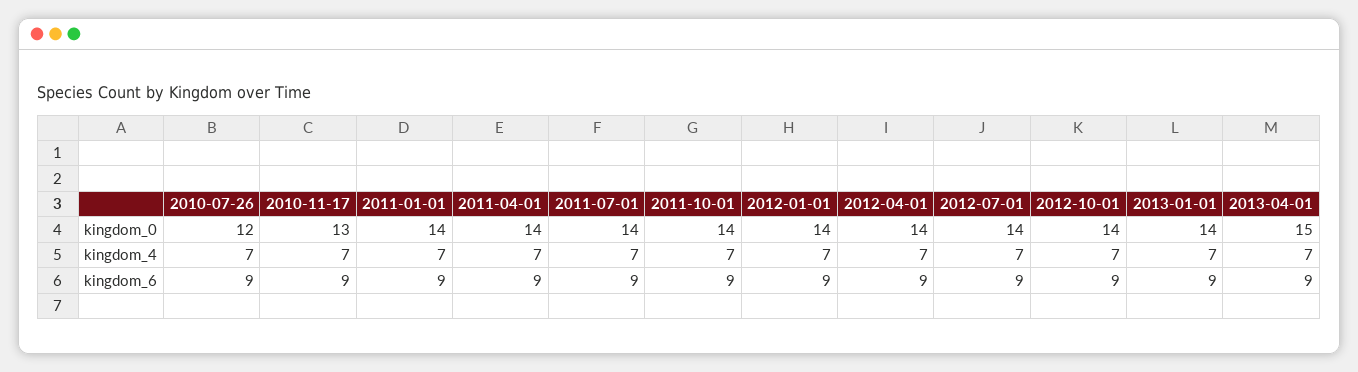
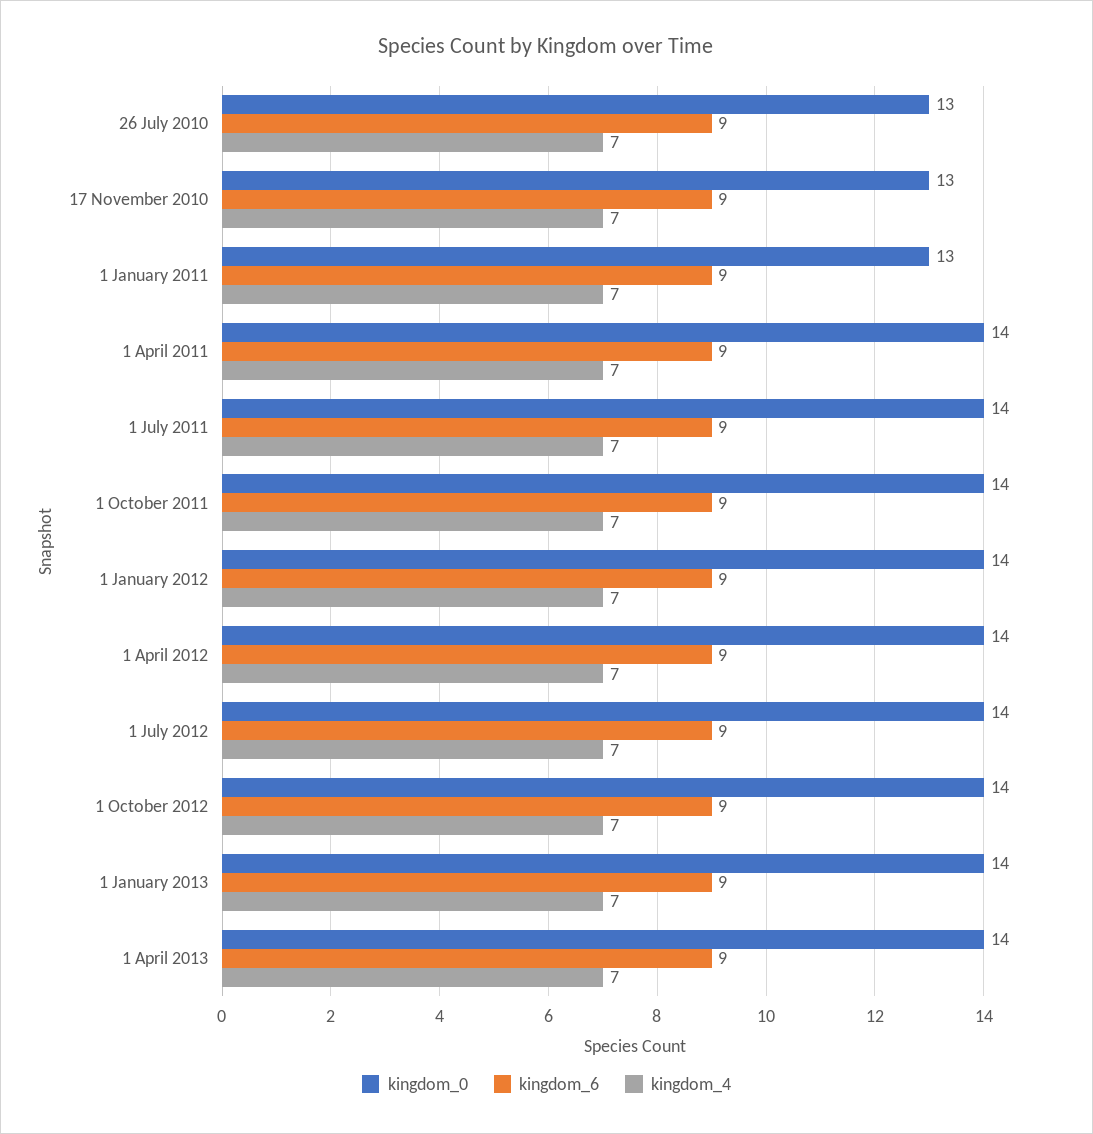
kingdom_0, 2010-07-26: 12 -> 13
kingdom_0, 2011-01-01: 14 -> 13
kingdom_0, 2013-04-01: 15 -> 14

